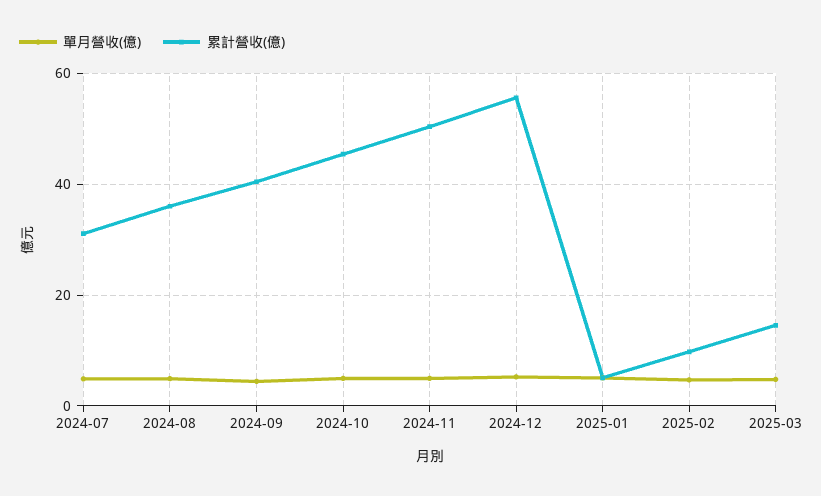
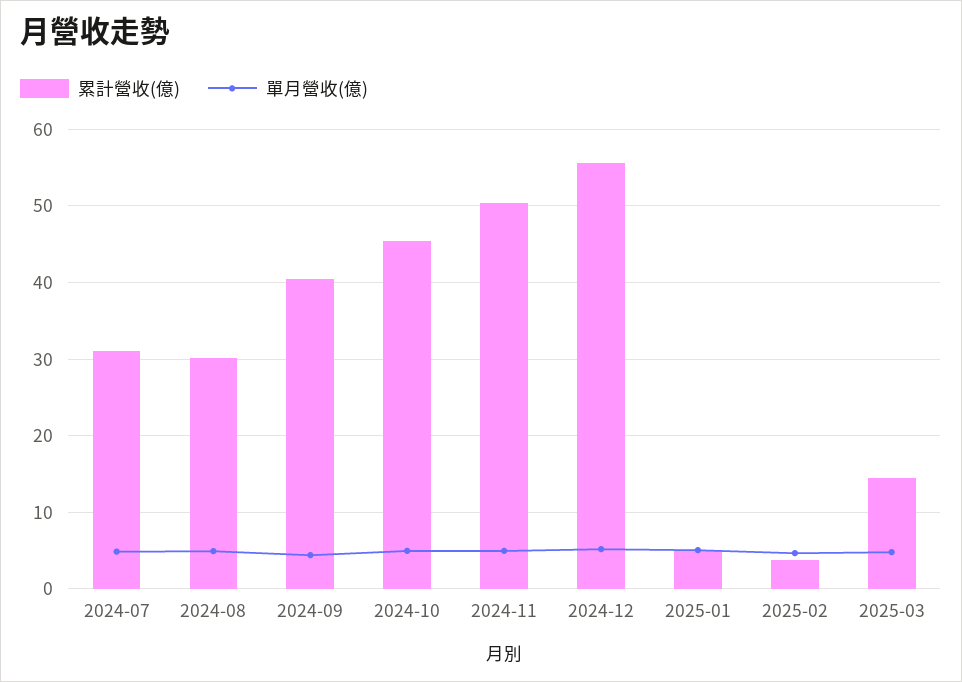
累計營收(億), 2024-08: 36 -> 30
累計營收(億), 2025-02: 10 -> 4

